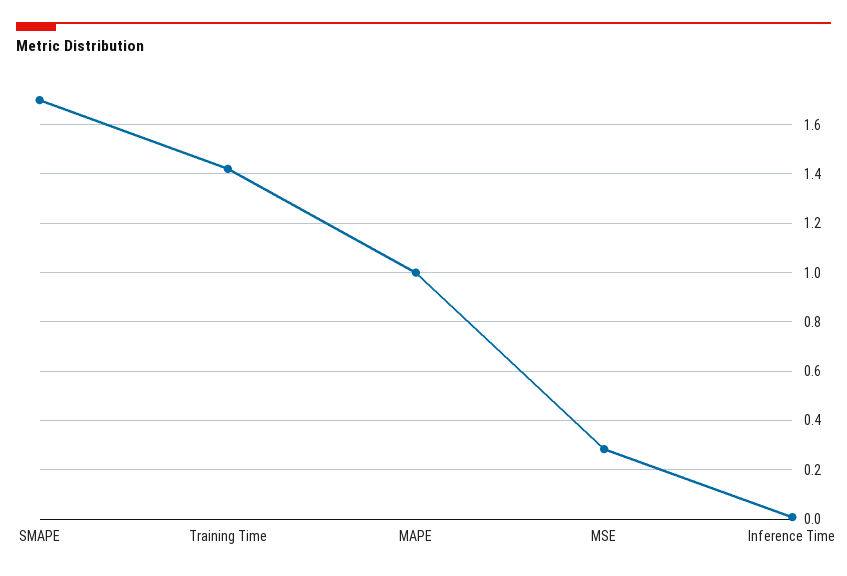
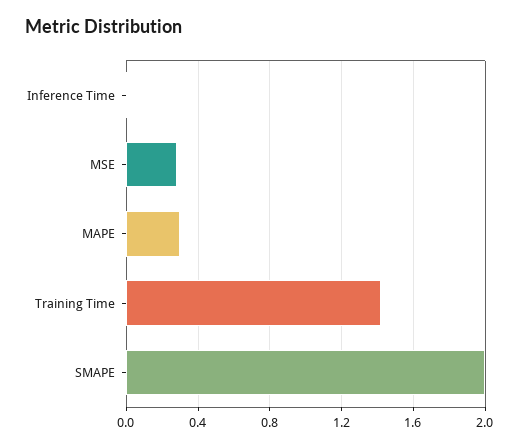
SMAPE: 1.7 -> 2
MAPE: 1 -> 0.3

